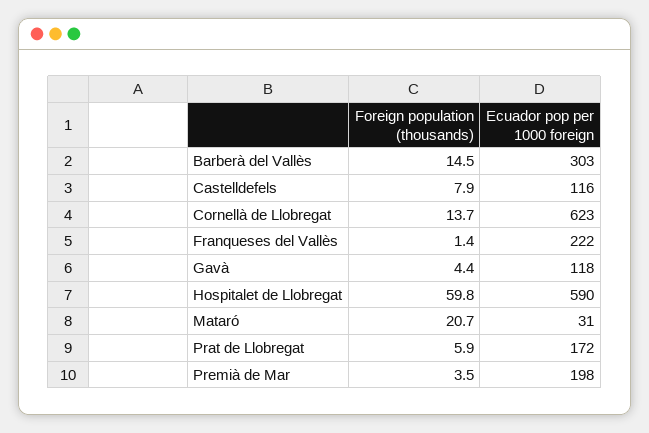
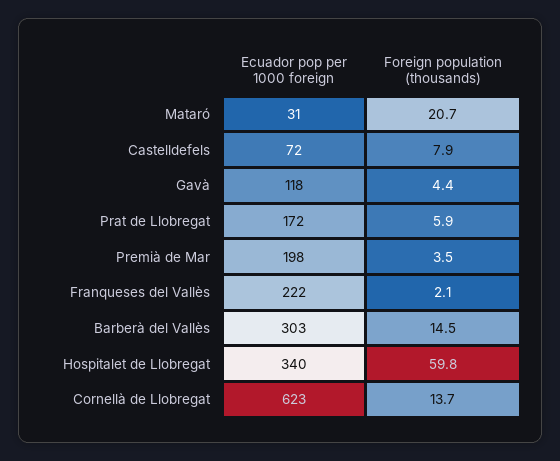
Ecuador pop per 1000 foreign, Castelldefels: 116 -> 72
Foreign population (thousands), Franqueses del Vallès: 1.4 -> 2.1
Ecuador pop per 1000 foreign, Hospitalet de Llobregat: 590 -> 340

